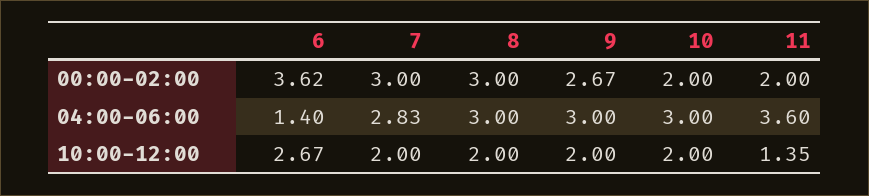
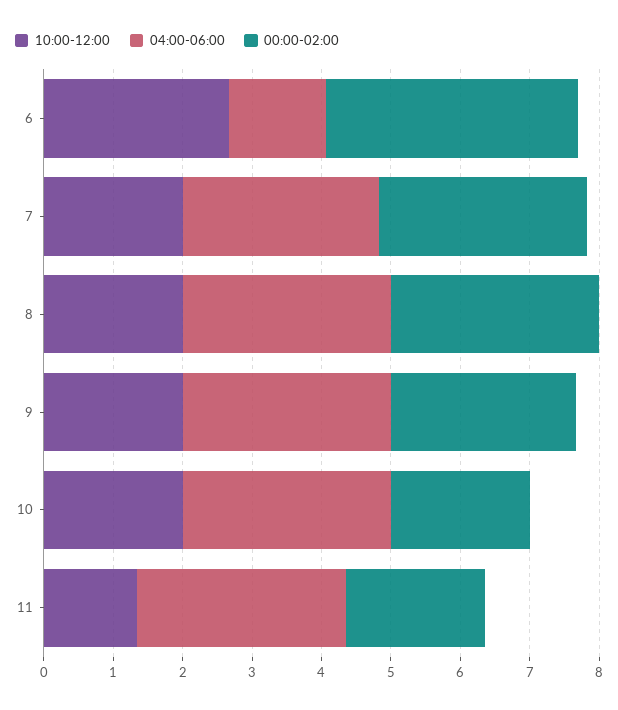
04:00-06:00, 11: 3.6 -> 3

